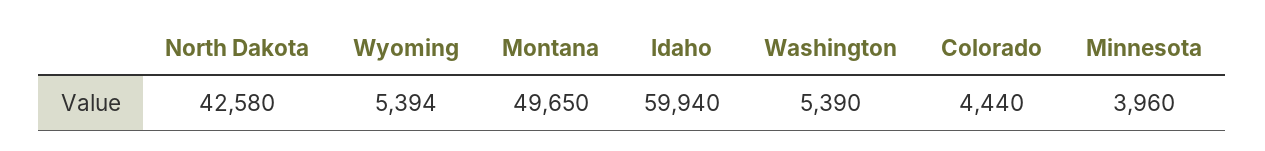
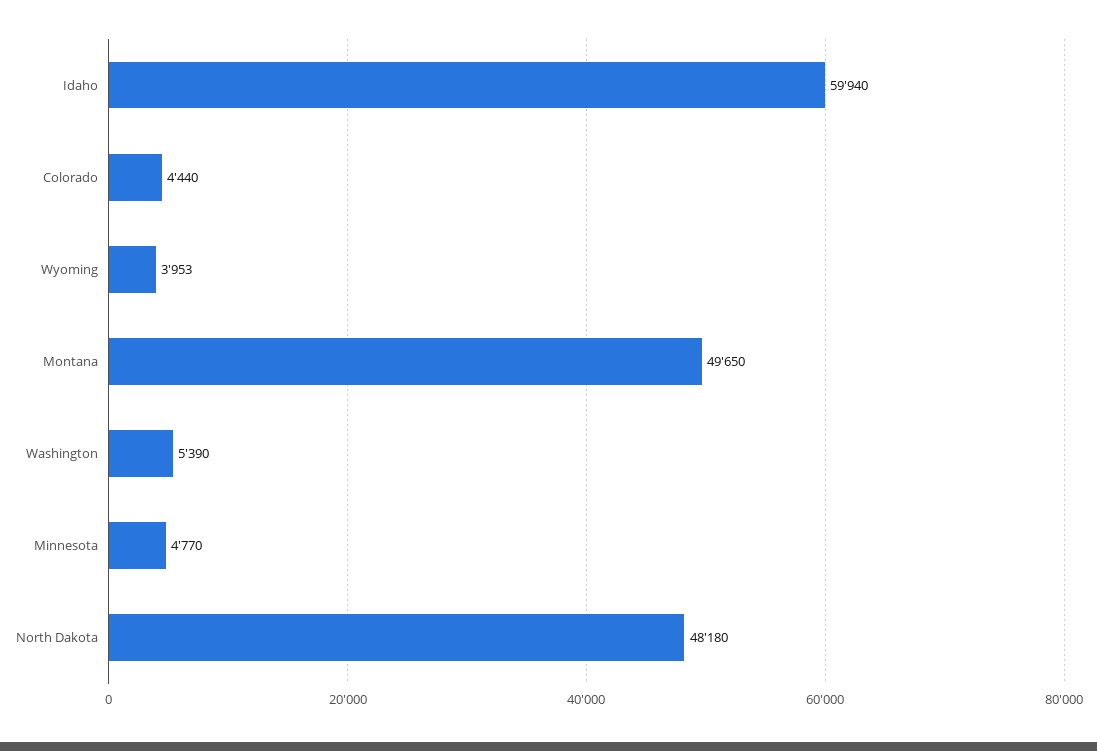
North Dakota: 42580 -> 48180
Wyoming: 5394 -> 3953
Minnesota: 3960 -> 4770

